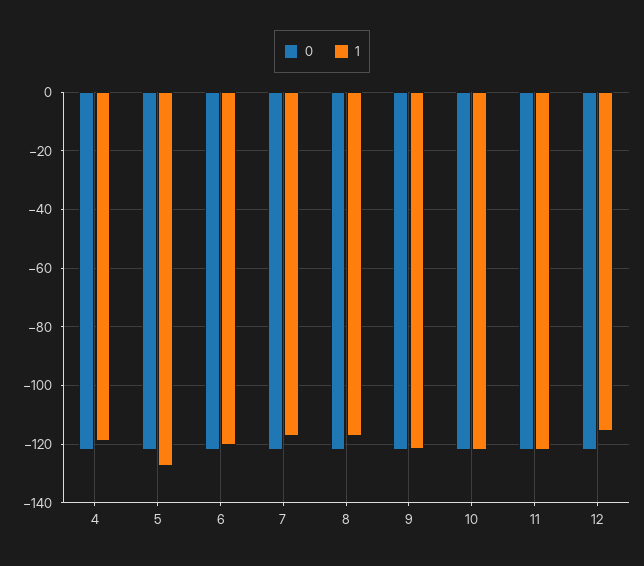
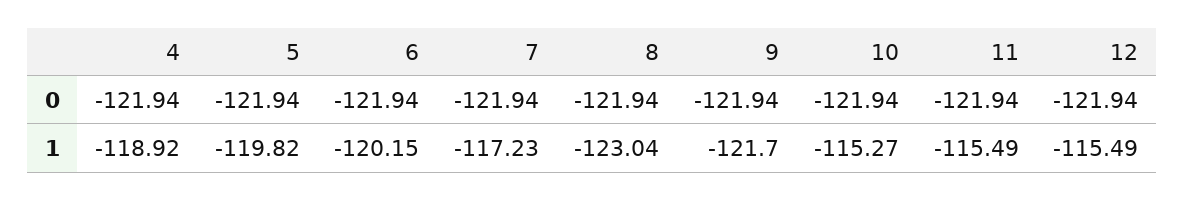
1, 5: -127.5 -> -119.82
1, 8: -117.5 -> -123.04
1, 10: -122.5 -> -115.27
1, 11: -122.5 -> -115.49

